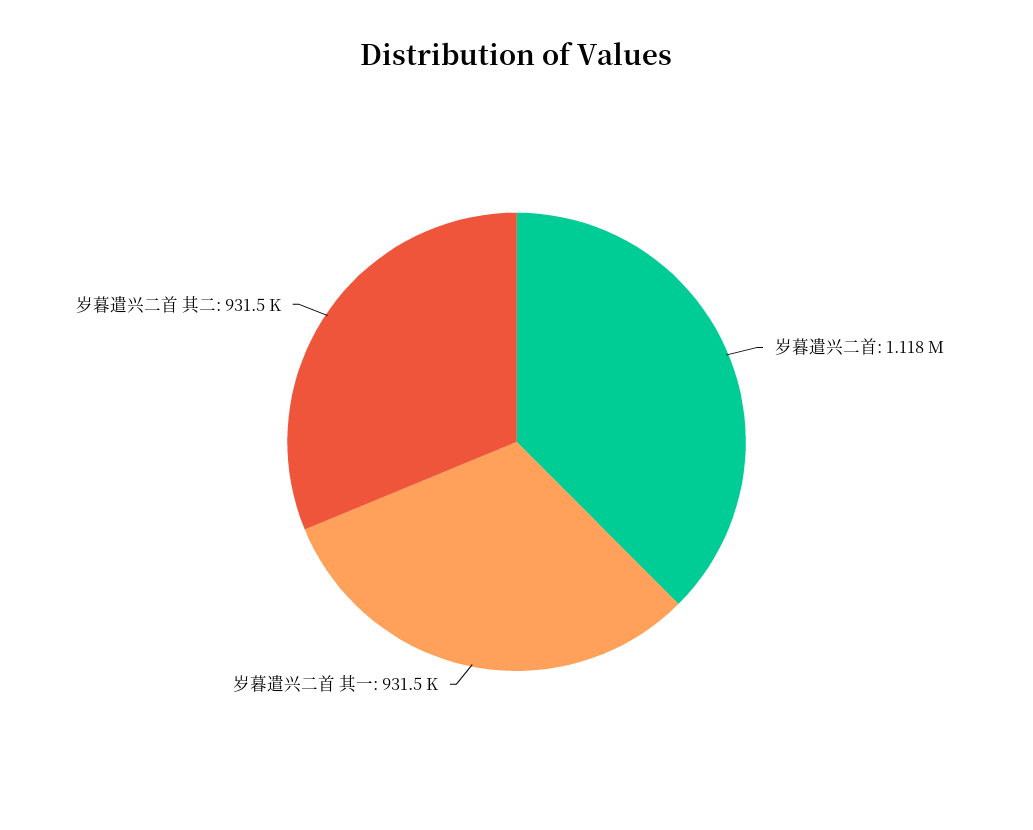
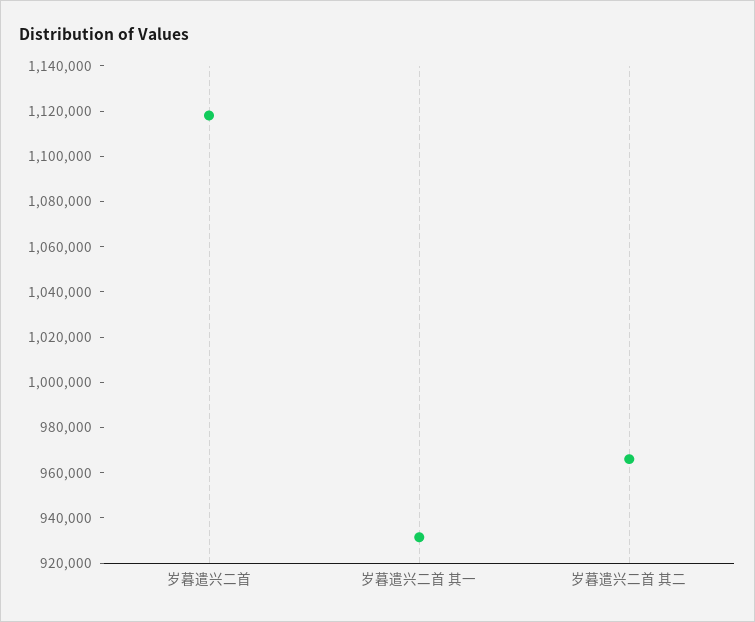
岁暮遣兴二首 其二: 931500 -> 965000

